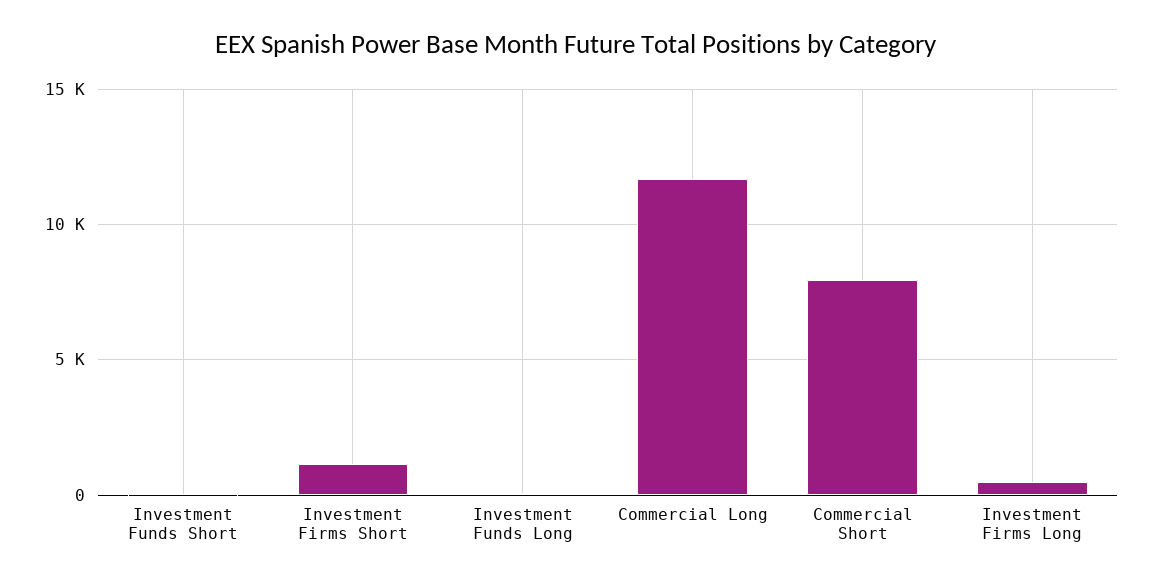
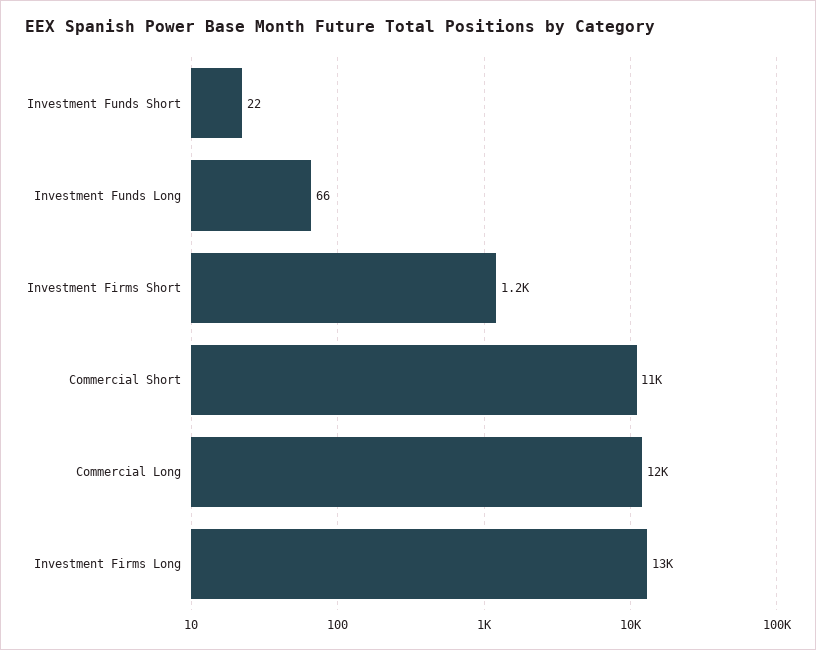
Commercial Short: 8000 -> 11000
Investment Firms Long: 500 -> 13000

